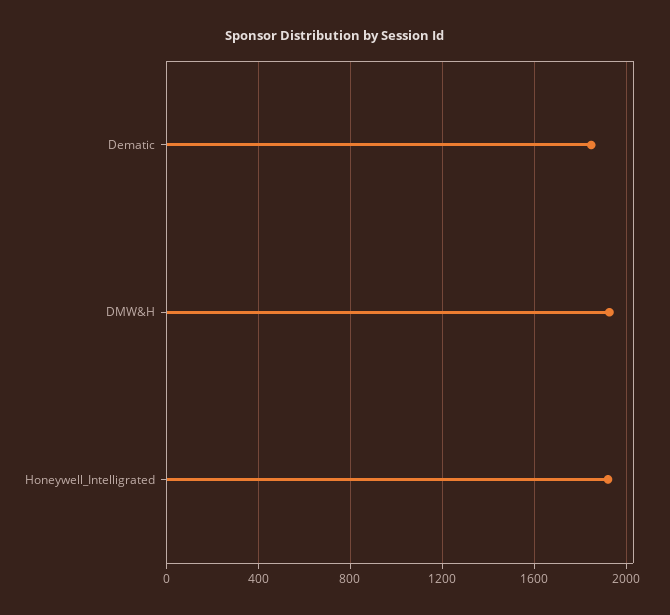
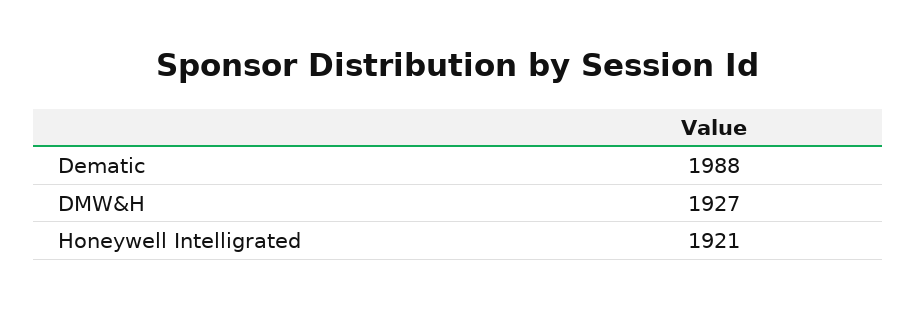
Dematic: 1850 -> 1988

